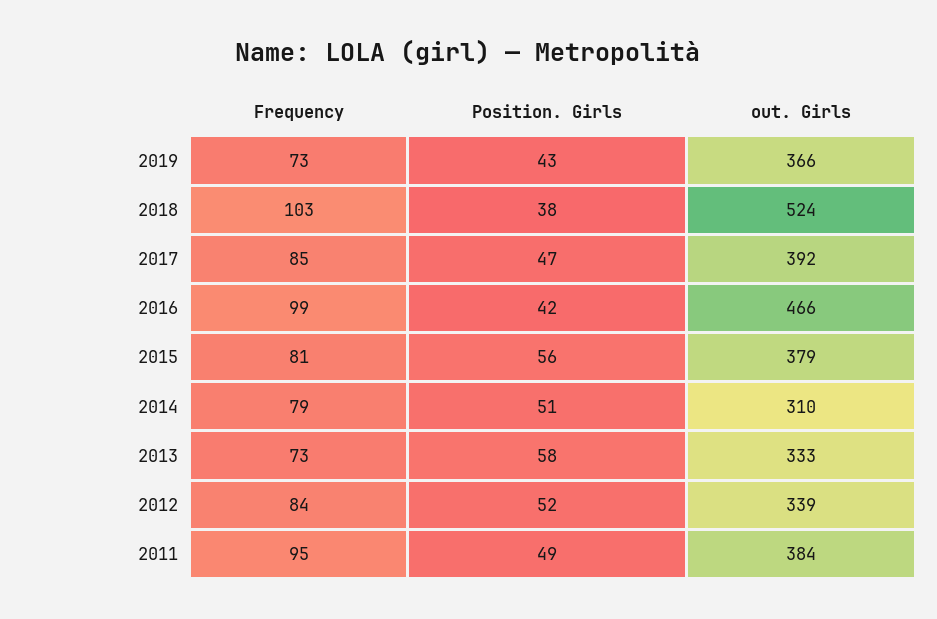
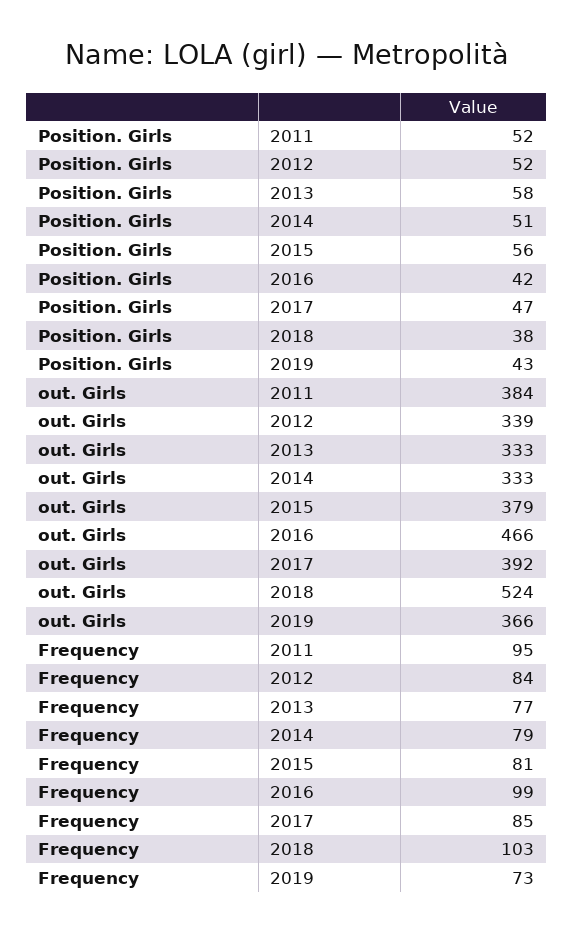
out. Girls, 2014: 310 -> 333
Frequency, 2013: 73 -> 77
Position. Girls, 2011: 49 -> 52

